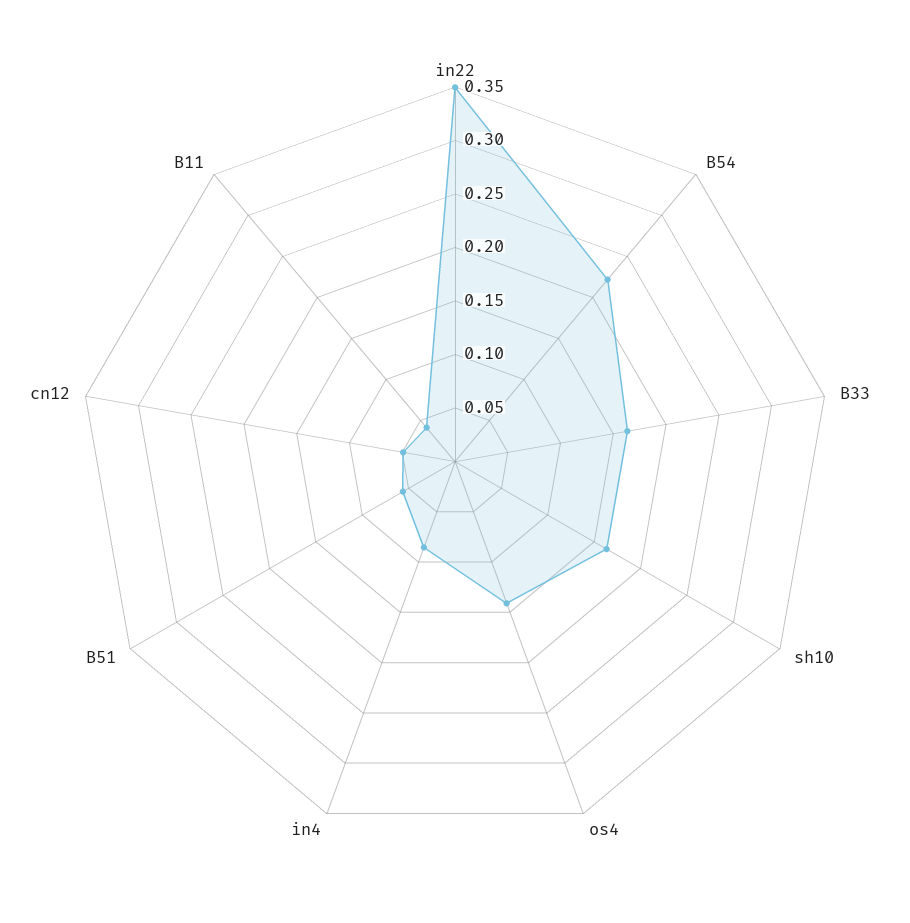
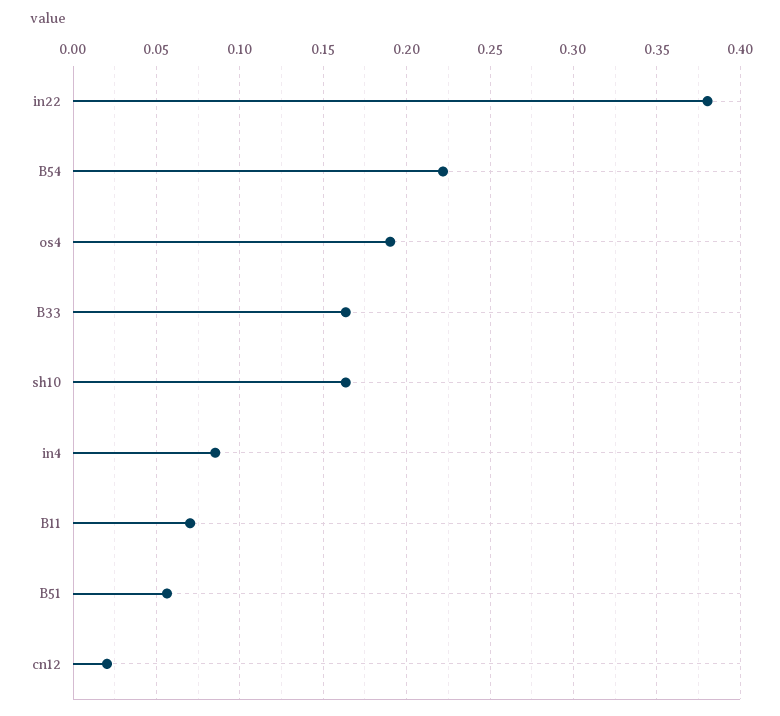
in22: 0.35 -> 0.38
os4: 0.14 -> 0.19
cn12: 0.05 -> 0.02
B11: 0.04 -> 0.07

